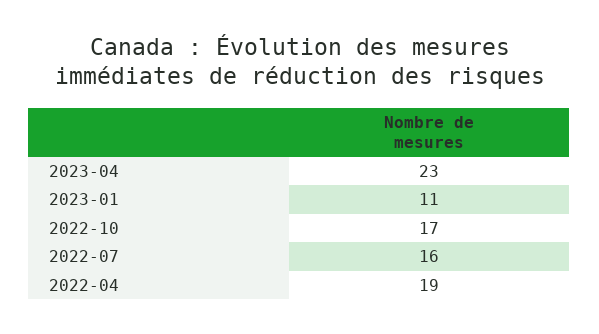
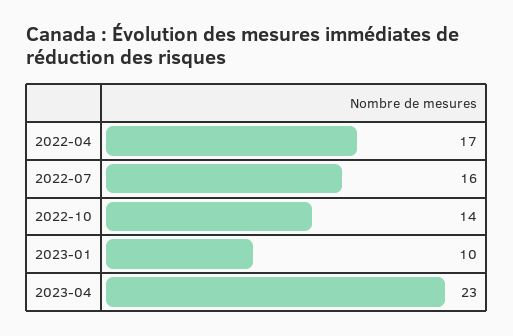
2023-01: 11 -> 10
2022-10: 17 -> 14
2022-04: 19 -> 17

